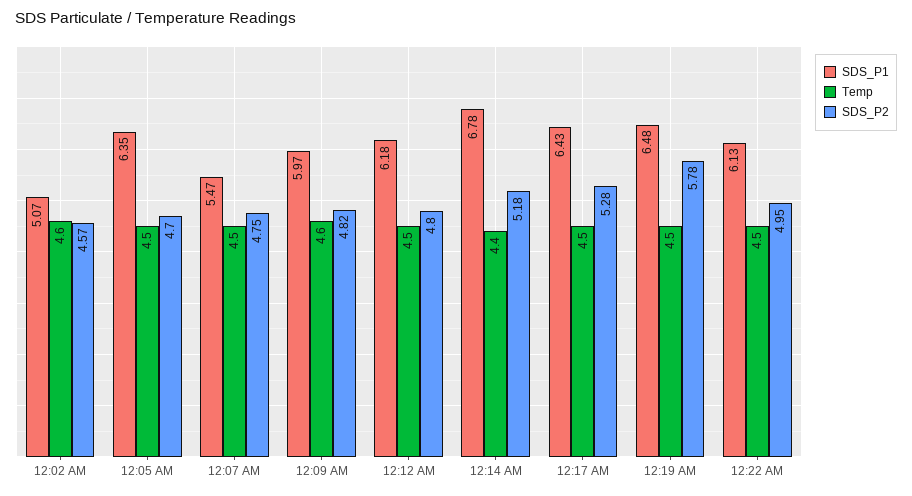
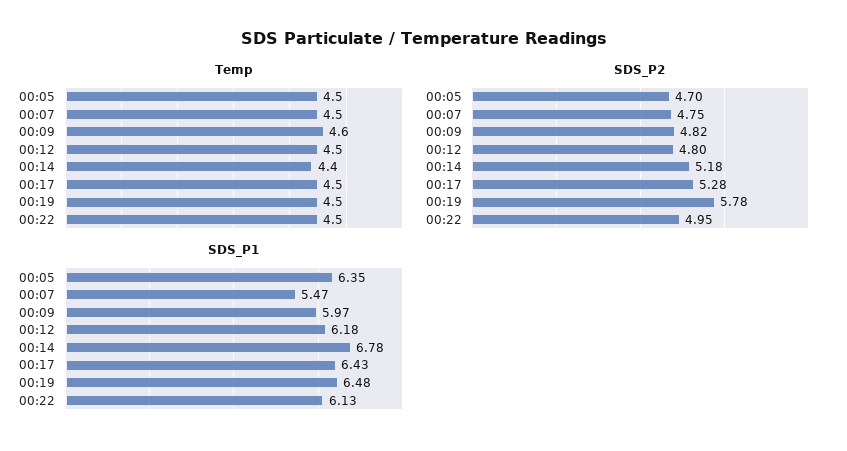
SDS_P1, 12:02 AM: 5.07 -> none
Temp, 12:02 AM: 4.6 -> none
SDS_P2, 12:02 AM: 4.57 -> none

